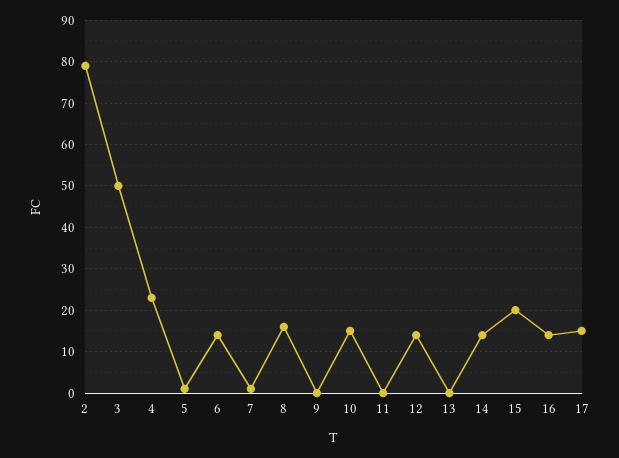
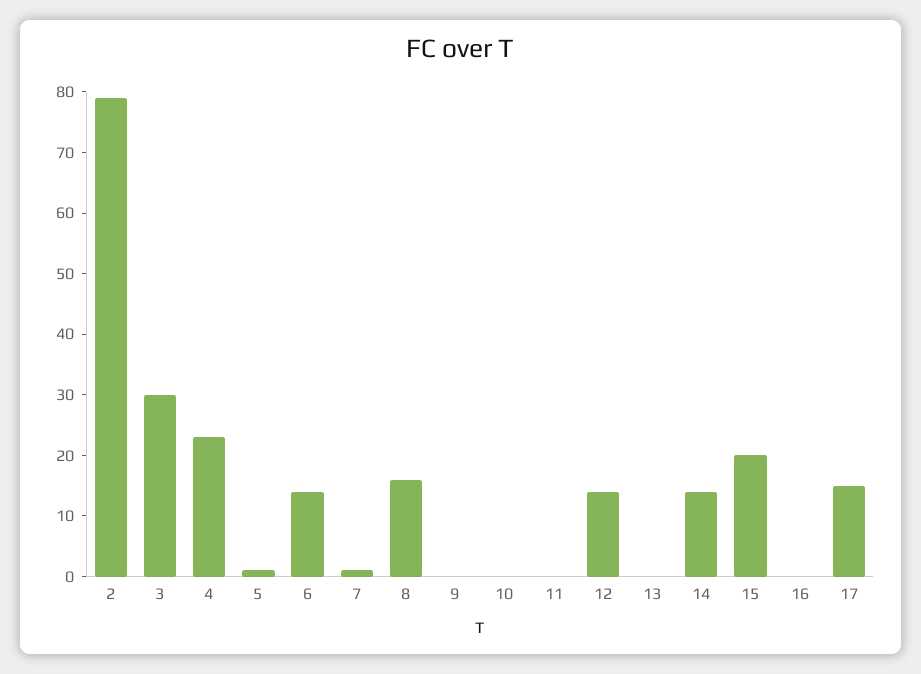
3: 50 -> 30
10: 15 -> 0
16: 15 -> 0

